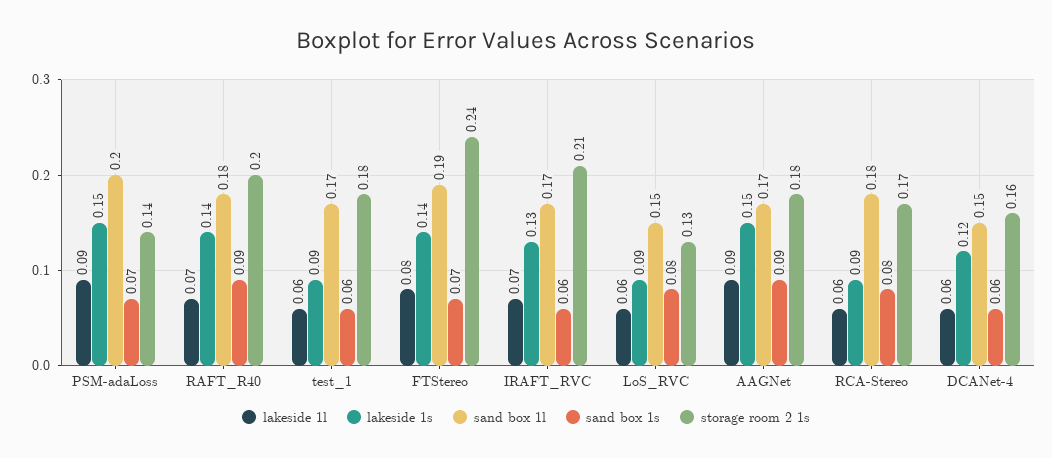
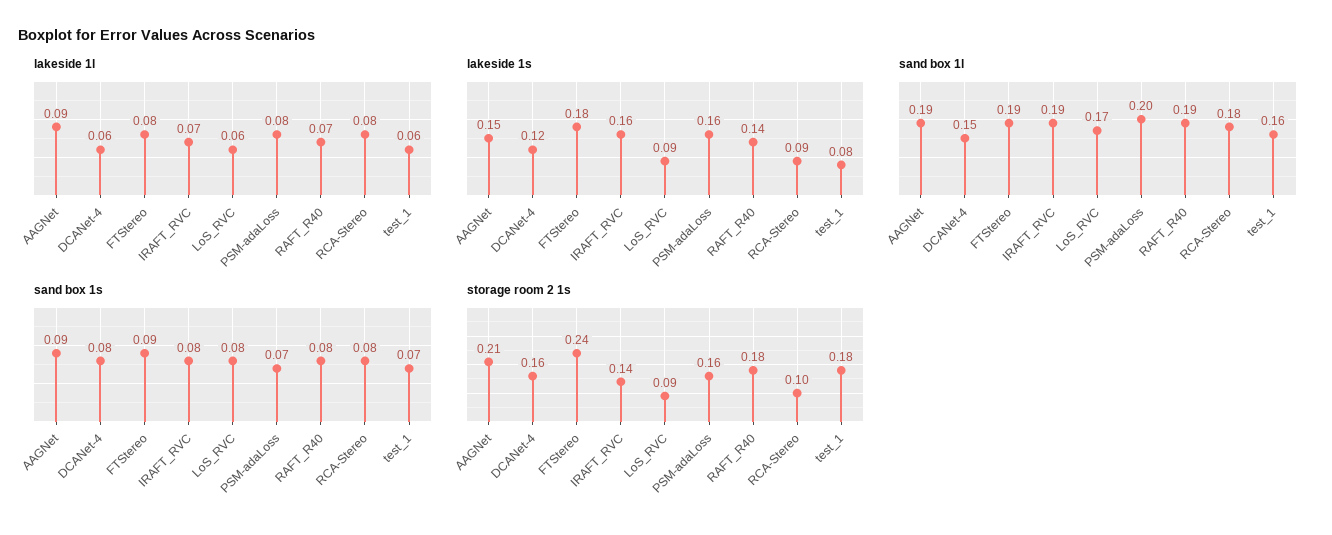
lakeside 1l, PSM-adaLoss: 0.09 -> 0.08
lakeside 1s, PSM-adaLoss: 0.15 -> 0.16
storage room 2 1s, PSM-adaLoss: 0.14 -> 0.16
sand box 1l, RAFT_R40: 0.18 -> 0.19
sand box 1s, RAFT_R40: 0.09 -> 0.08
storage room 2 1s, RAFT_R40: 0.2 -> 0.18
lakeside 1s, test_1: 0.09 -> 0.08
sand box 1l, test_1: 0.17 -> 0.16
sand box 1s, test_1: 0.06 -> 0.07
lakeside 1s, FTStereo: 0.14 -> 0.18
sand box 1s, FTStereo: 0.07 -> 0.09
lakeside 1s, IRAFT_RVC: 0.13 -> 0.16
sand box 1l, IRAFT_RVC: 0.17 -> 0.19
sand box 1s, IRAFT_RVC: 0.06 -> 0.08
storage room 2 1s, IRAFT_RVC: 0.21 -> 0.14
sand box 1l, LoS_RVC: 0.15 -> 0.17
storage room 2 1s, LoS_RVC: 0.13 -> 0.09
sand box 1l, AAGNet: 0.17 -> 0.19
storage room 2 1s, AAGNet: 0.18 -> 0.21
lakeside 1l, RCA-Stereo: 0.06 -> 0.08
storage room 2 1s, RCA-Stereo: 0.17 -> 0.1
sand box 1s, DCANet-4: 0.06 -> 0.08

